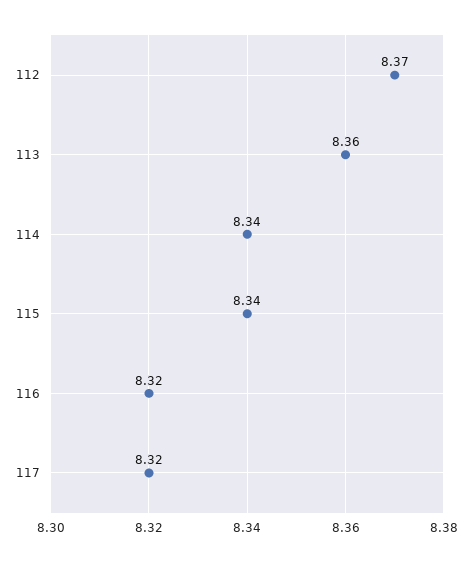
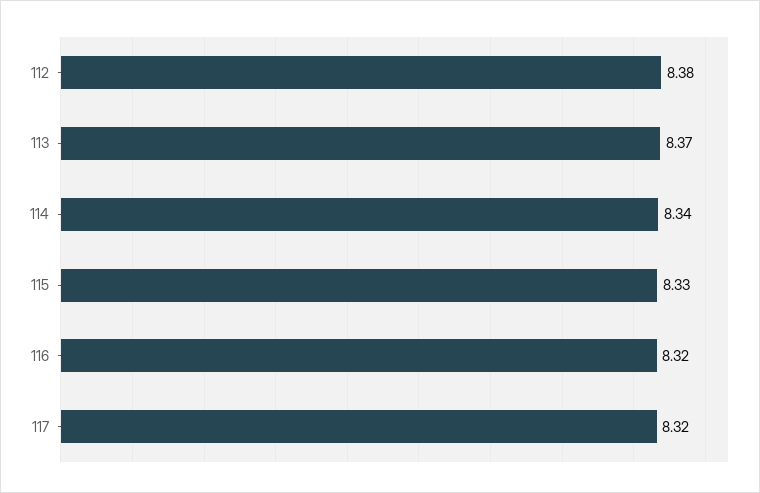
112: 8.37 -> 8.38
113: 8.36 -> 8.37
115: 8.34 -> 8.33

